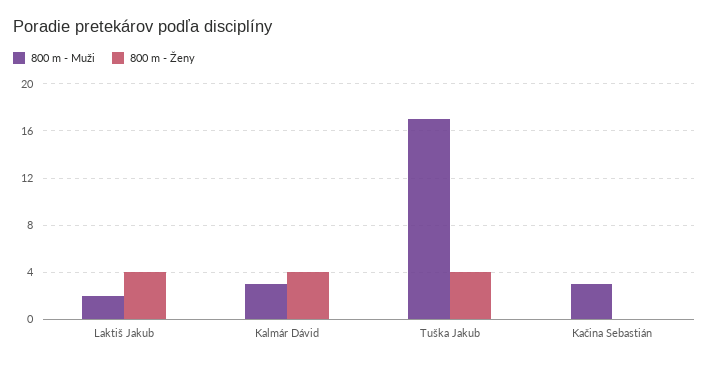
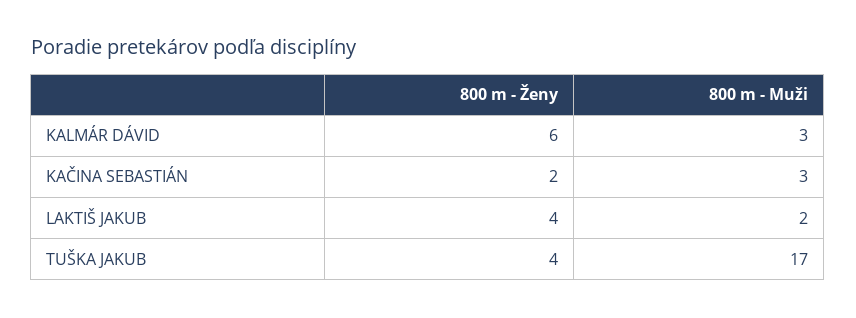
800 m - Ženy, Kalmár Dávid: 4 -> 6
800 m - Ženy, Kačina Sebastián: 0 -> 2

